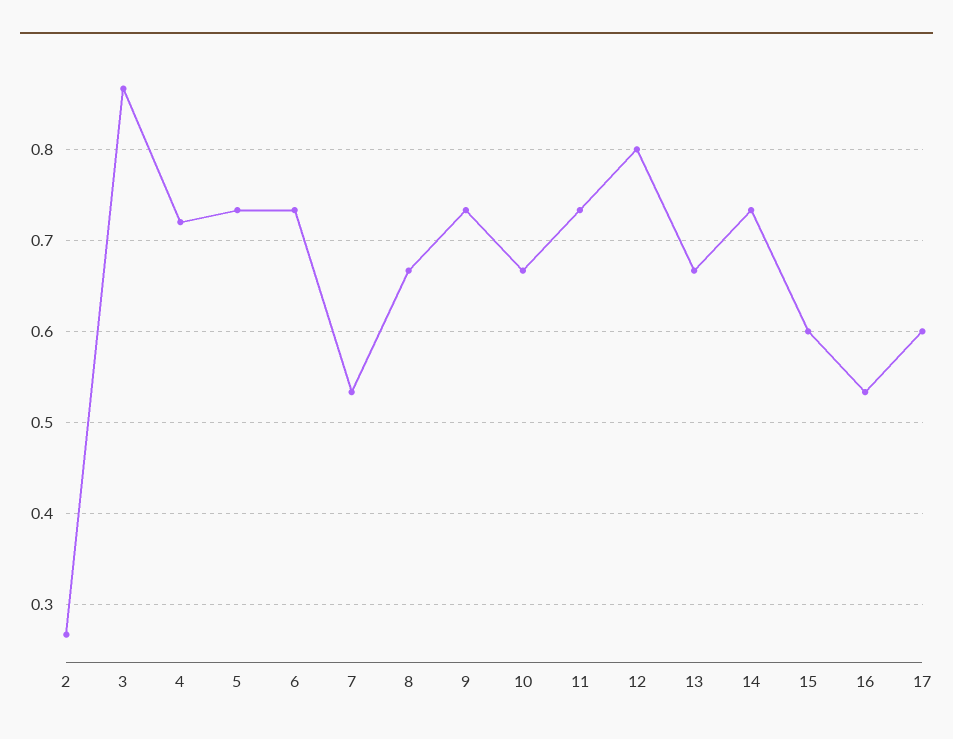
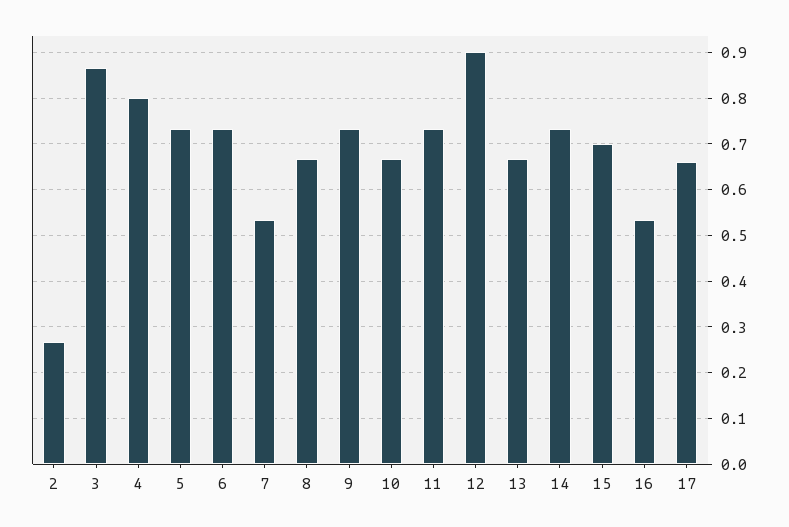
4: 0.72 -> 0.8
12: 0.8 -> 0.9
15: 0.6 -> 0.7
17: 0.6 -> 0.66

